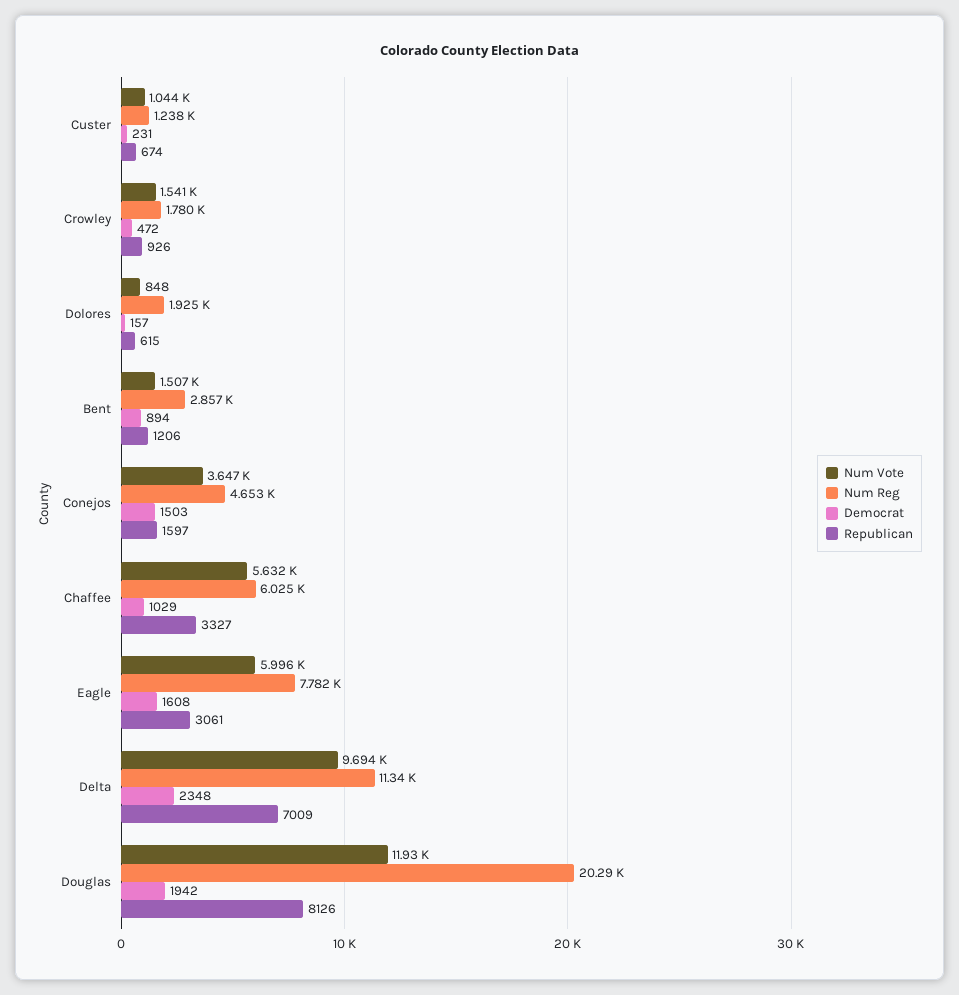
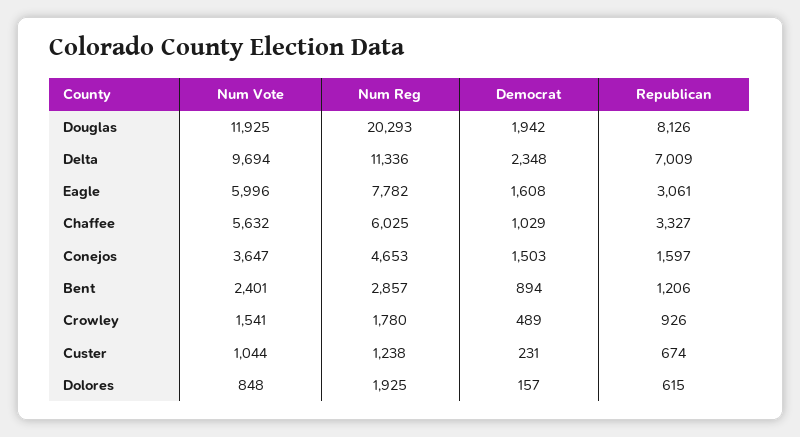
Democrat, Crowley: 472 -> 489
Num Vote, Bent: 1507 -> 2401

